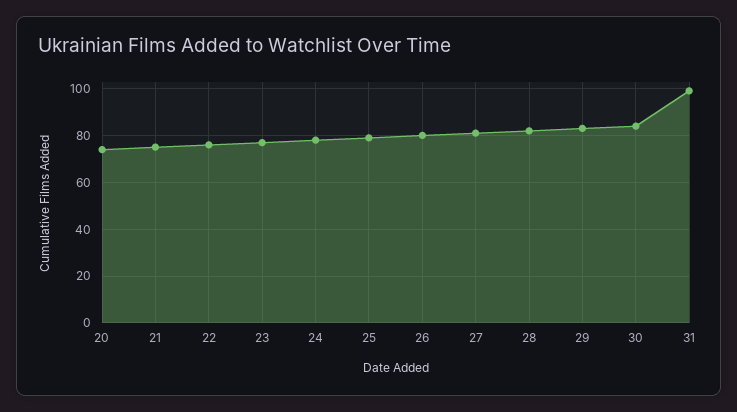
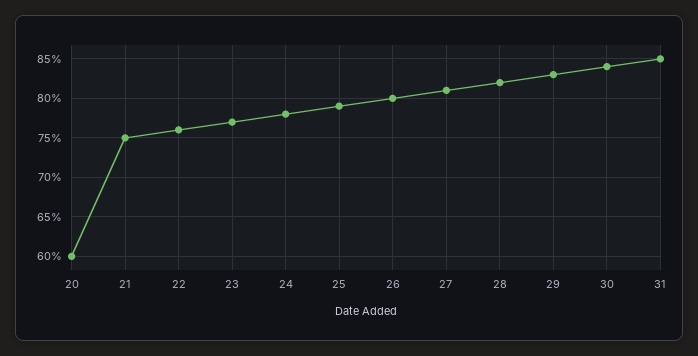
20: 75 -> 60
31: 100 -> 85

